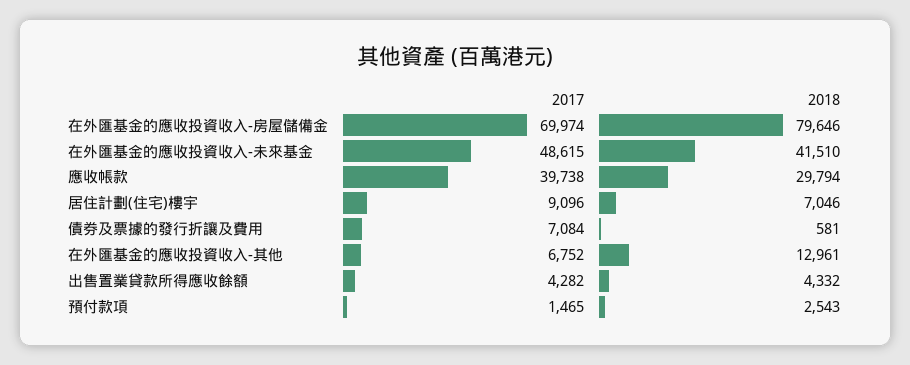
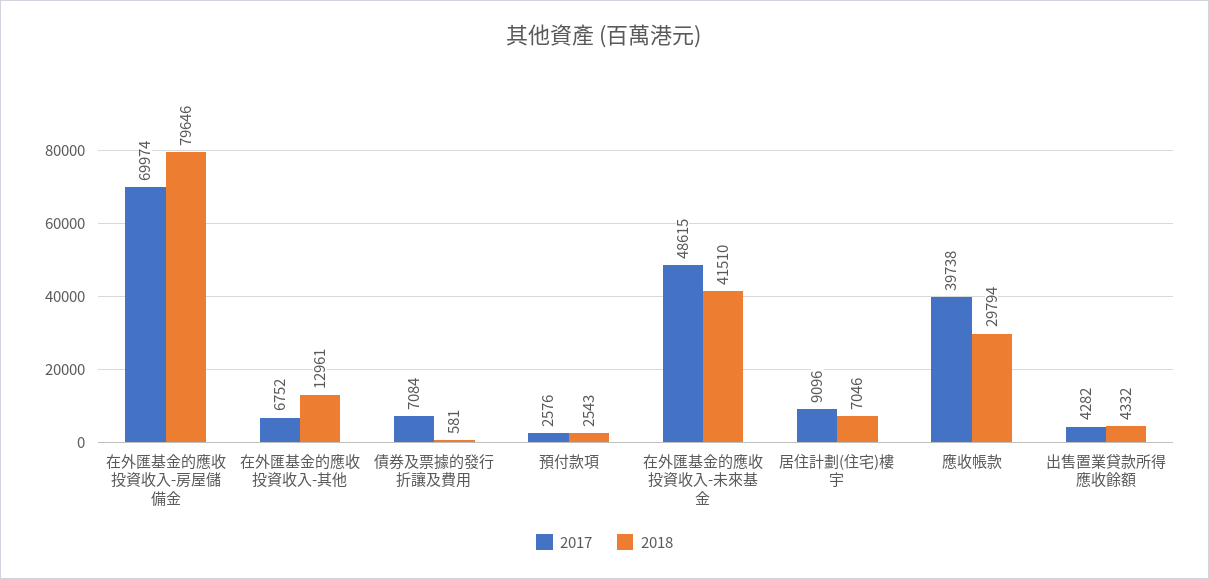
2017, 預付款項: 1465 -> 2576

